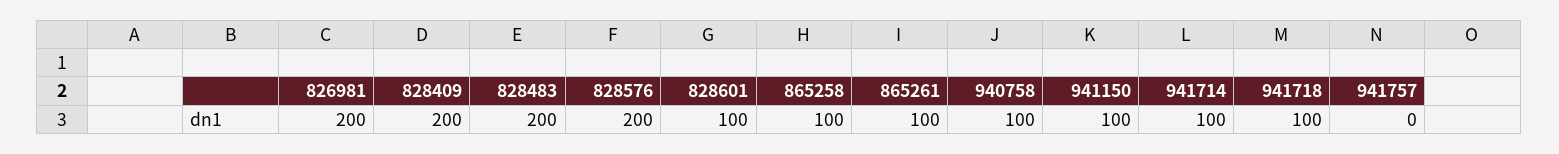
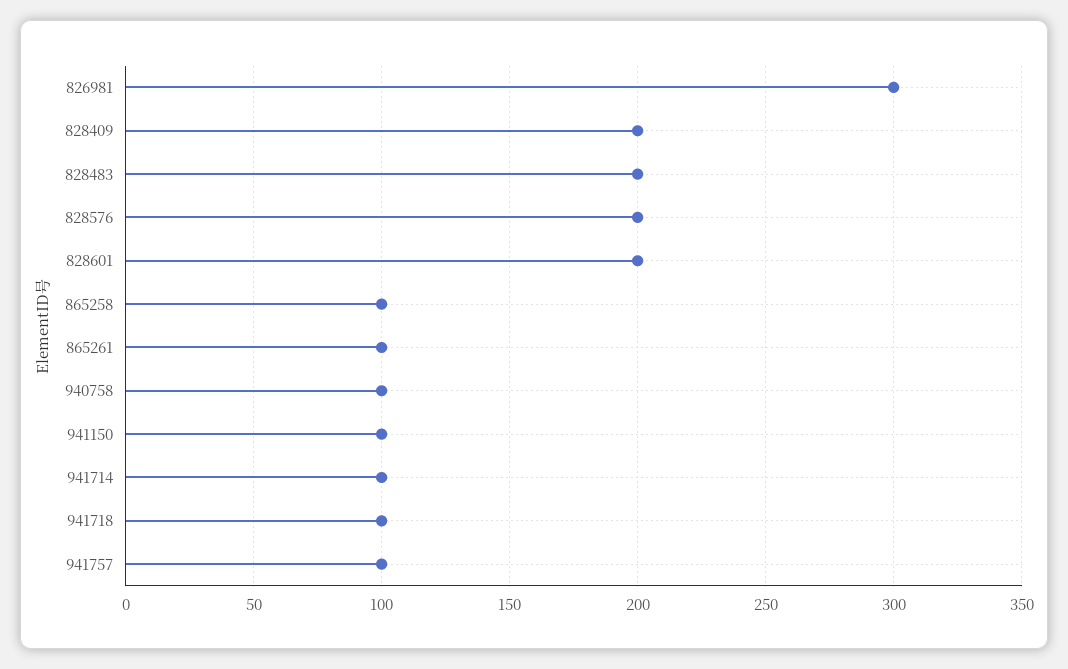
826981: 200 -> 300
828601: 100 -> 200
941757: 0 -> 100

